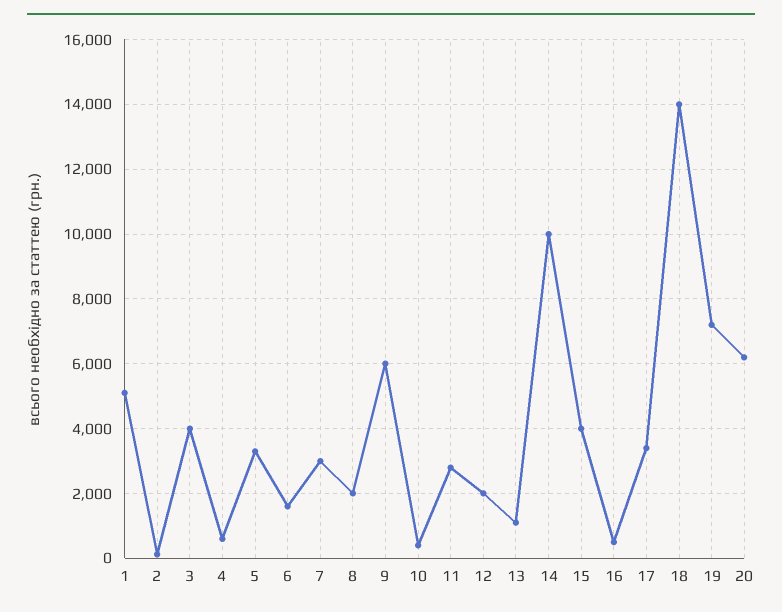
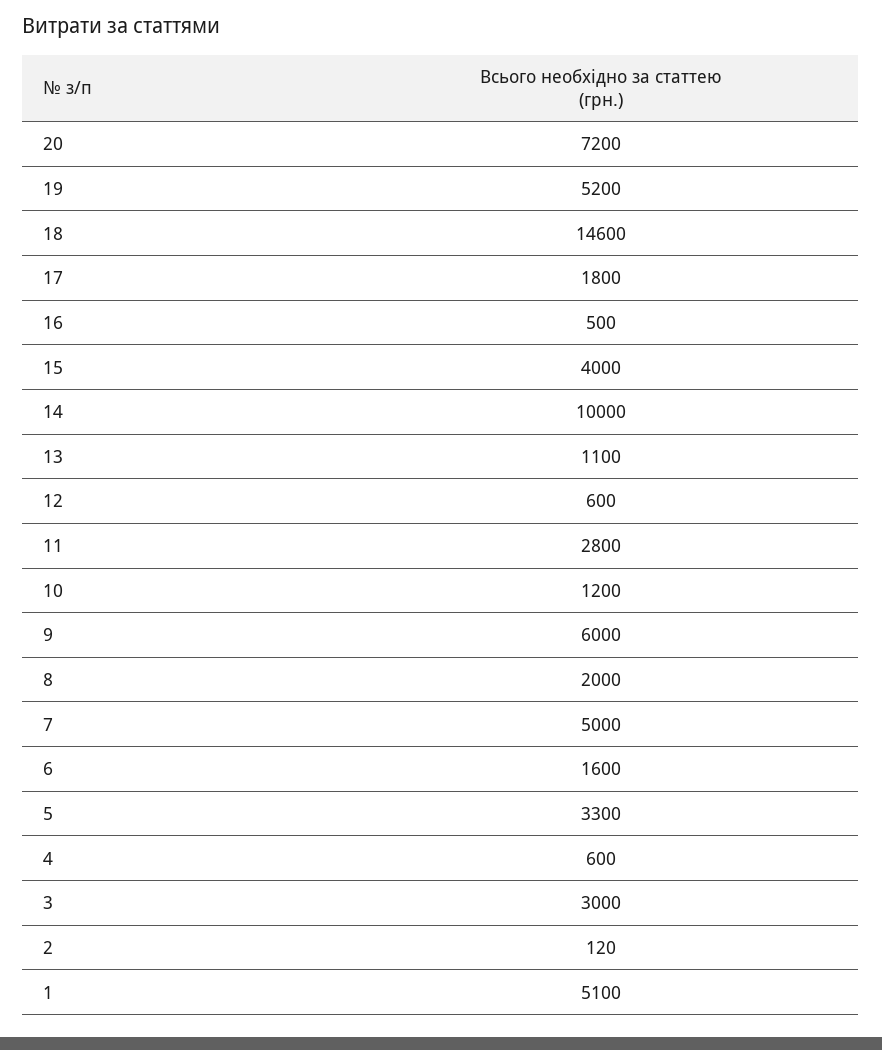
3: 4000 -> 3000
7: 3000 -> 5000
10: 400 -> 1200
12: 2000 -> 600
17: 3400 -> 1800
18: 14000 -> 14600
19: 7200 -> 5200
20: 6200 -> 7200

